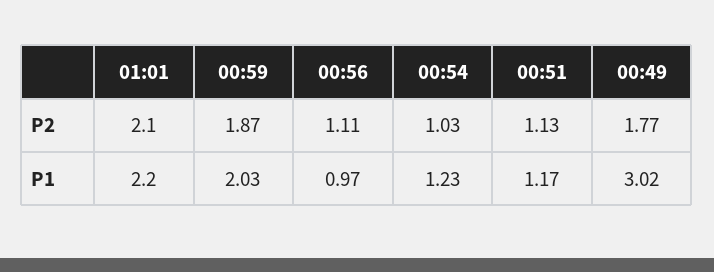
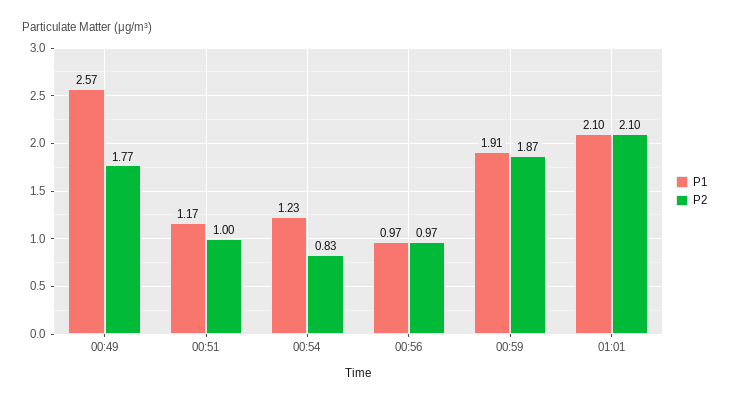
P2, 00:56: 1.11 -> 0.97
P2, 00:54: 1.03 -> 0.83
P2, 00:51: 1.13 -> 1
P1, 01:01: 2.2 -> 2.1
P1, 00:59: 2.03 -> 1.91
P1, 00:49: 3.02 -> 2.57

